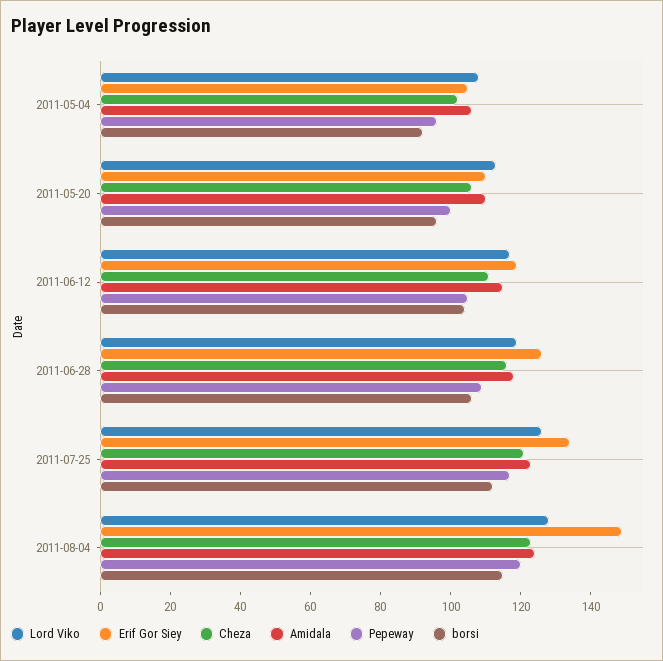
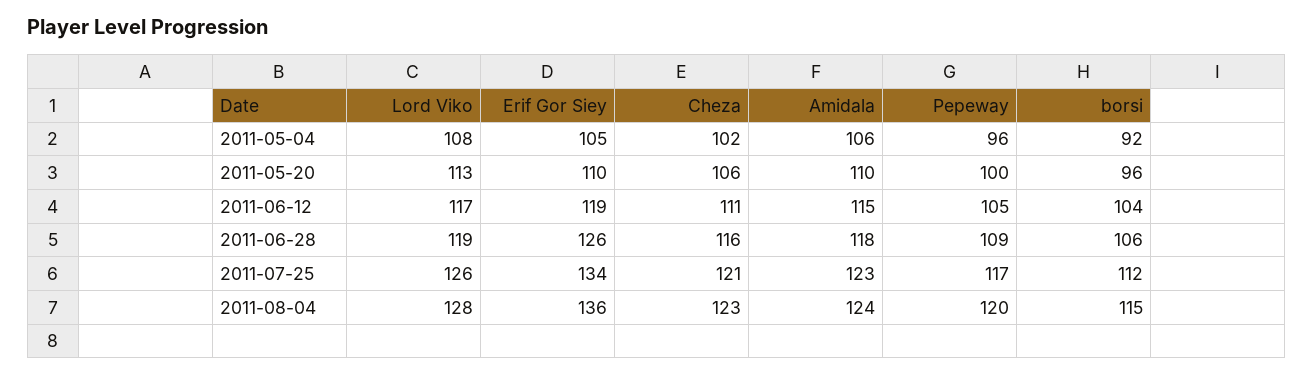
Erif Gor Siey, 2011-08-04: 150 -> 136

